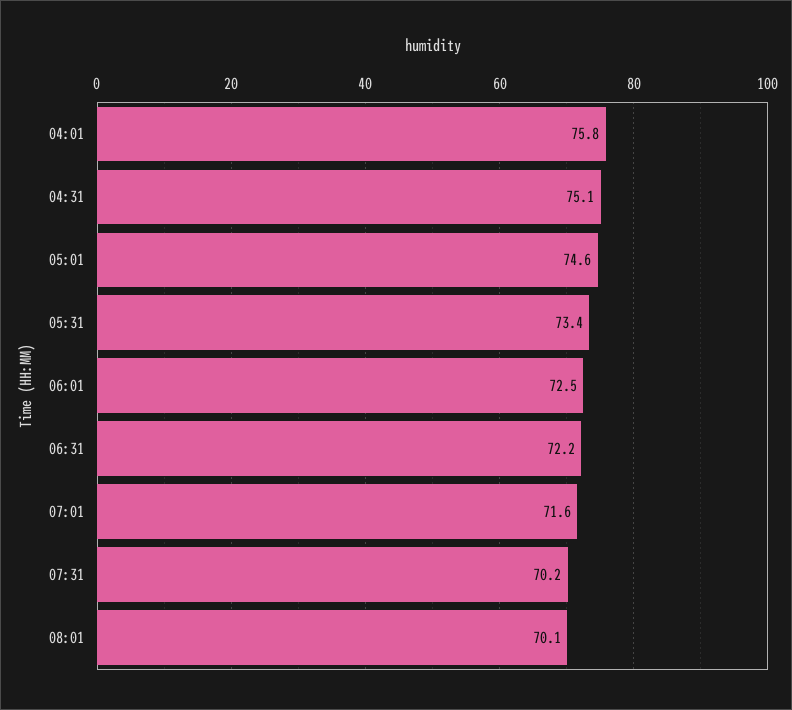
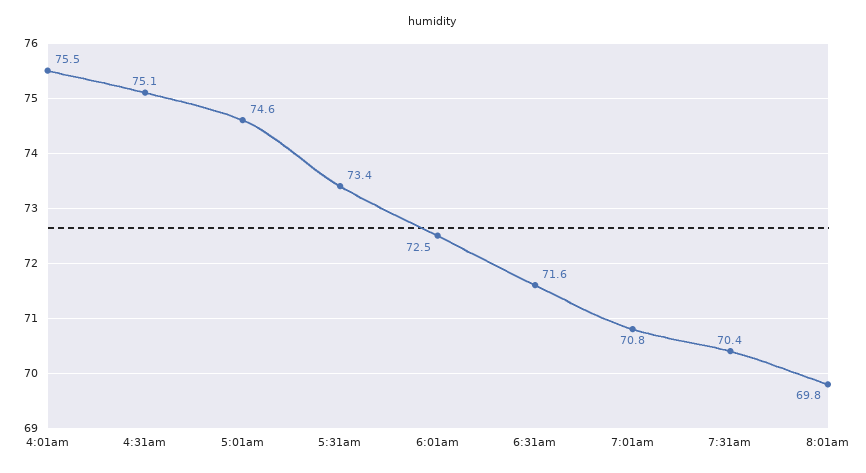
04:01: 75.8 -> 75.5
06:31: 72.2 -> 71.6
07:01: 71.6 -> 70.8
07:31: 70.2 -> 70.4
08:01: 70.1 -> 69.8

